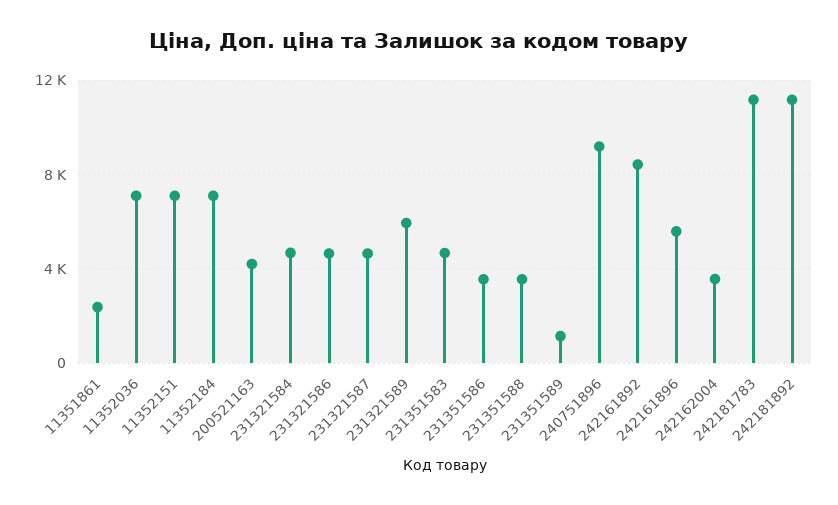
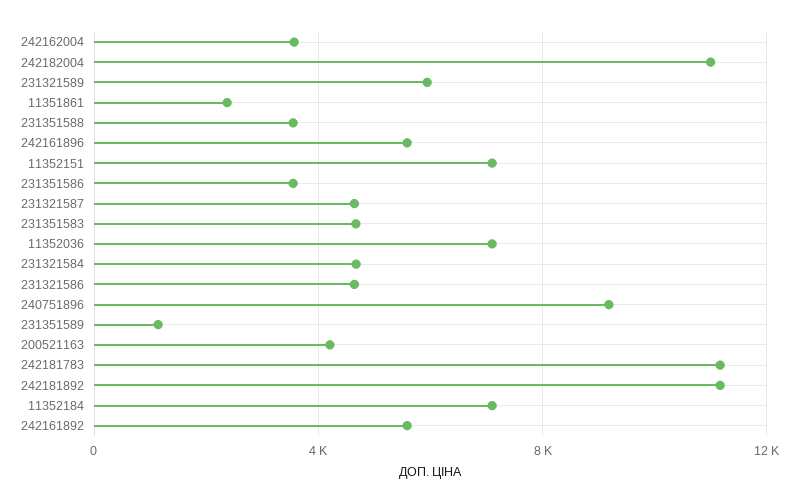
242161892: 8500 -> 5500
242182004: none -> 11000

